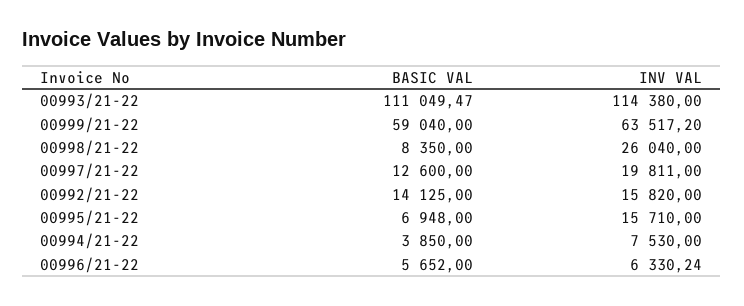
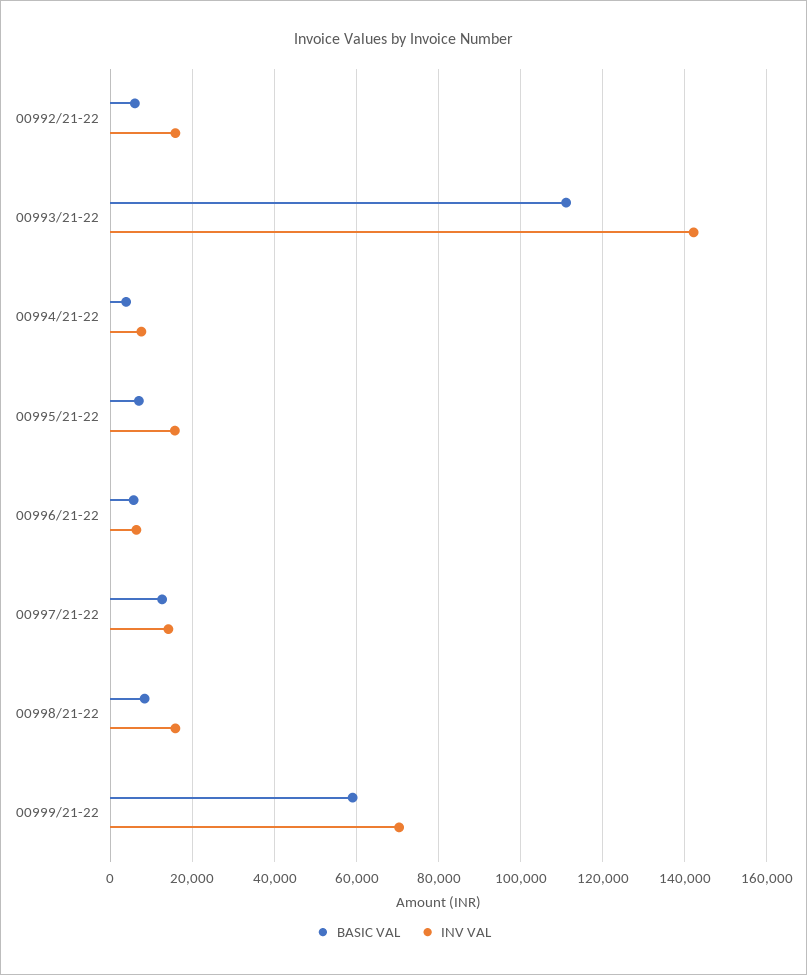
INV VAL, 00993/21-22: 114380 -> 142000
INV VAL, 00999/21-22: 63517.2 -> 70000
INV VAL, 00998/21-22: 26040 -> 16000
INV VAL, 00997/21-22: 19811 -> 14000
BASIC VAL, 00992/21-22: 14125 -> 6000

